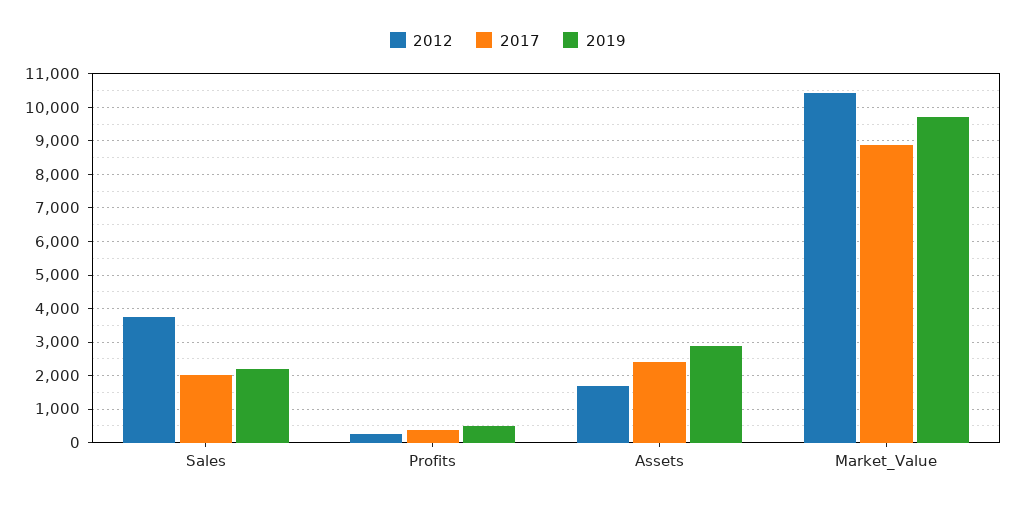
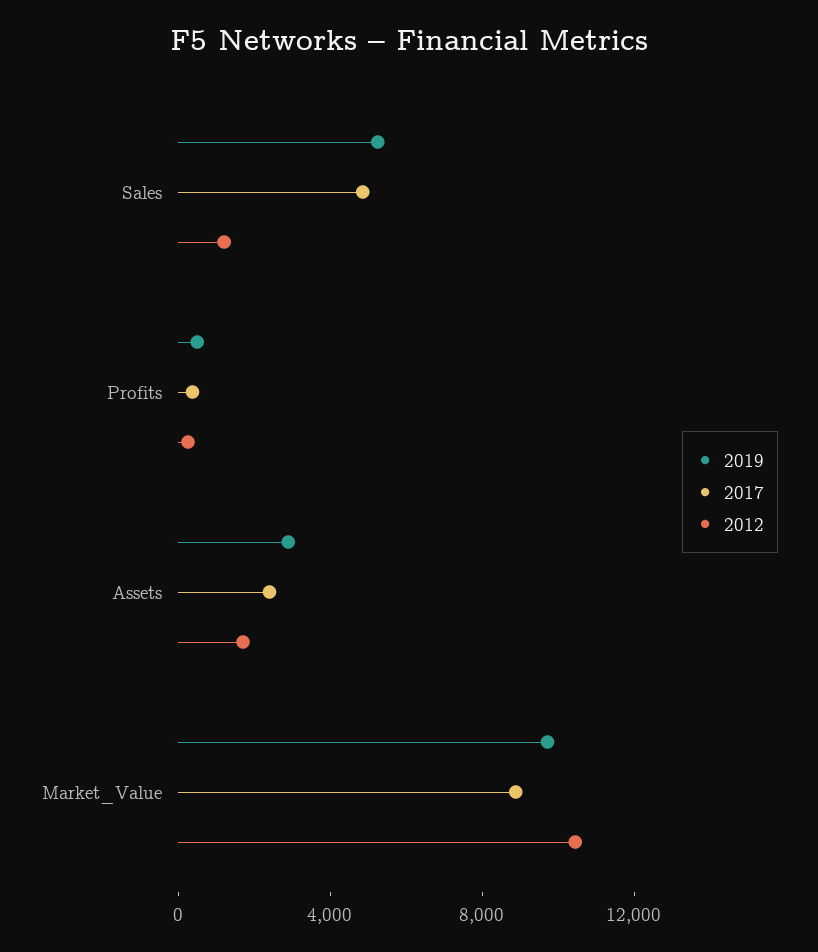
2012, Sales: 3800 -> 1000
2017, Sales: 2000 -> 5000
2019, Sales: 2200 -> 5000

